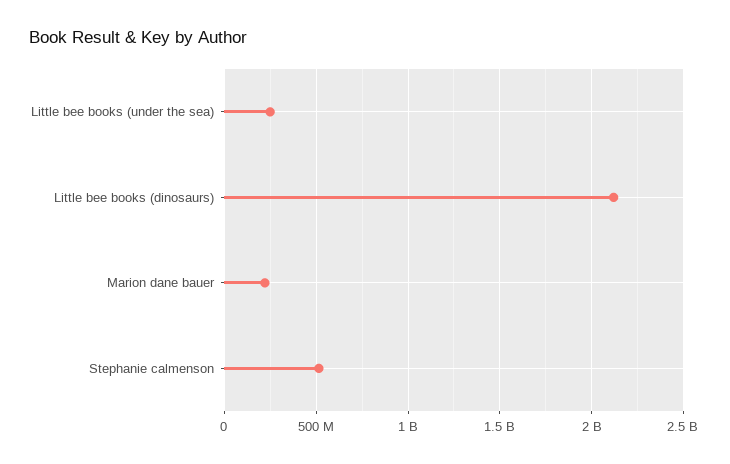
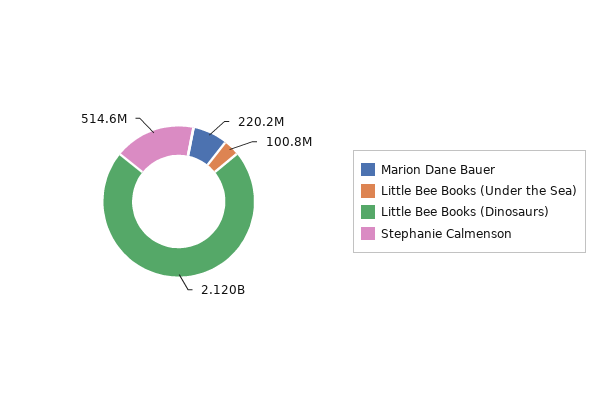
Little bee books (under the sea): 250000000 -> 100800000

